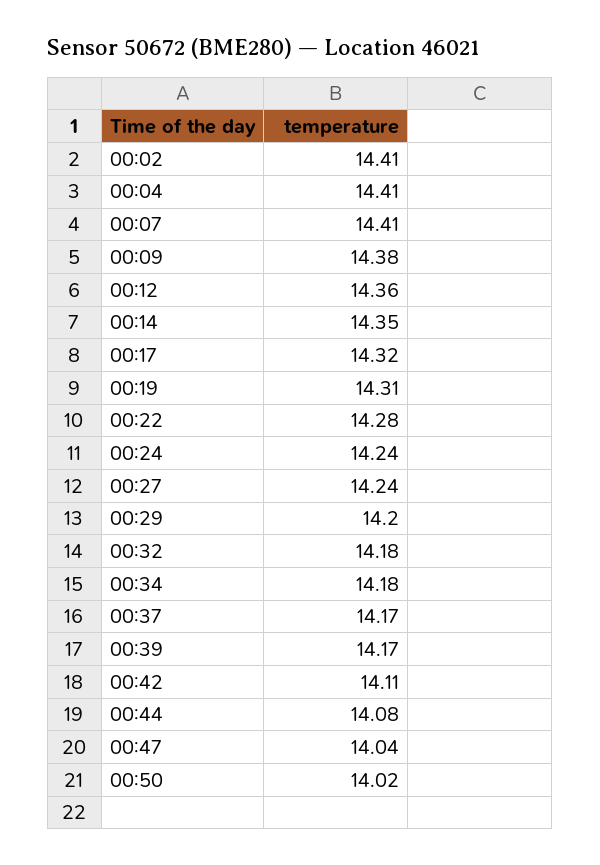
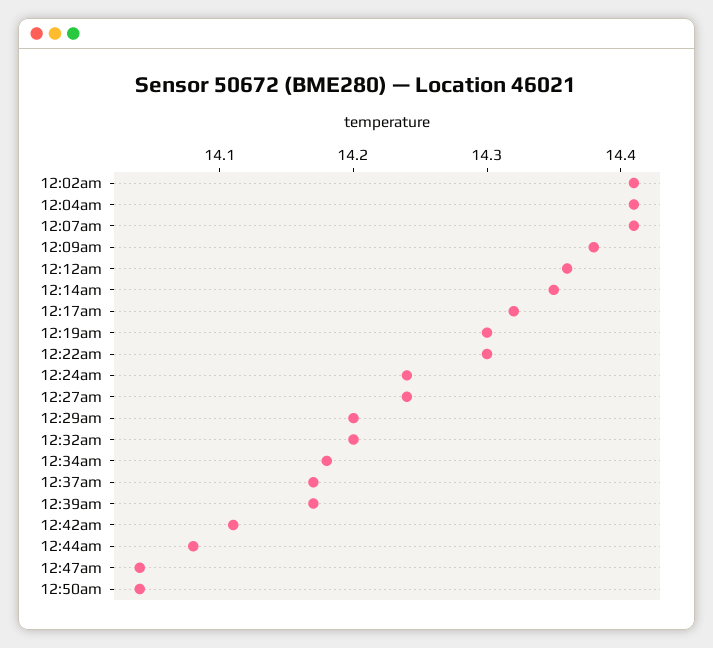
00:19: 14.31 -> 14.3
00:22: 14.28 -> 14.3
00:32: 14.18 -> 14.2
00:50: 14.02 -> 14.04

